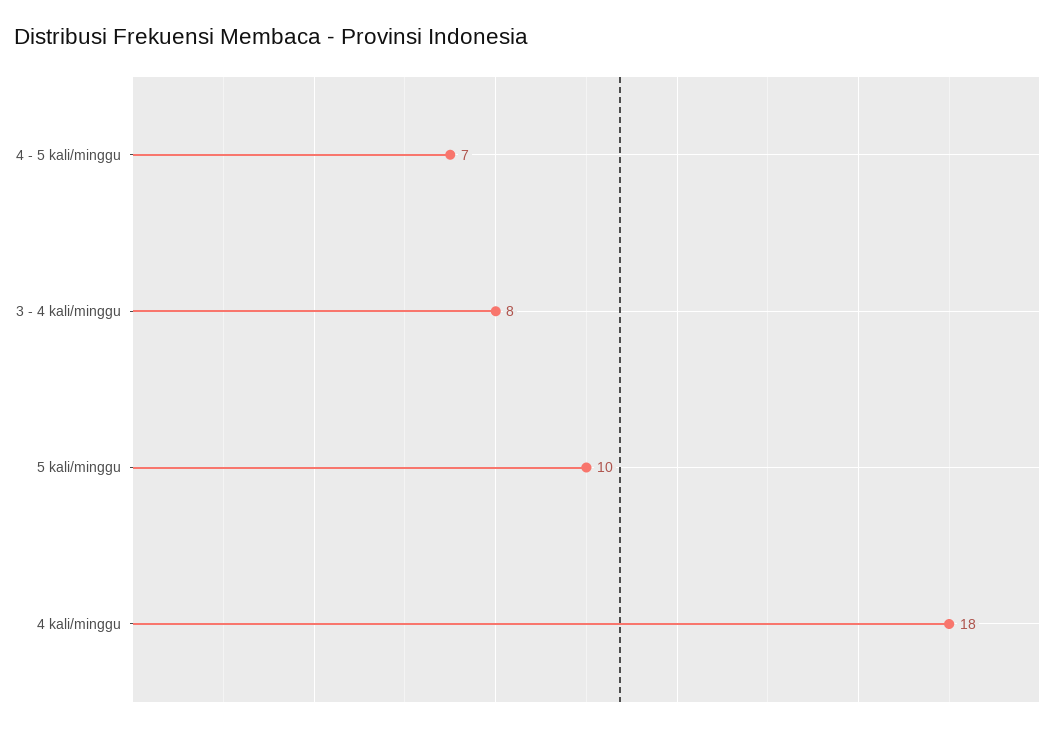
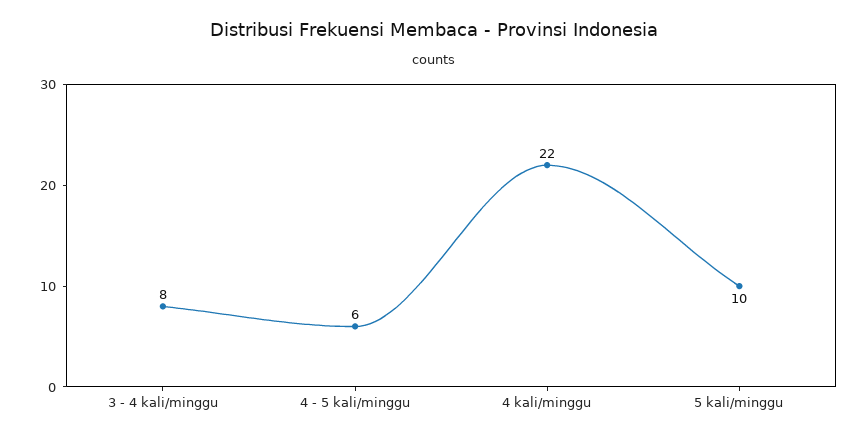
4 - 5 kali/minggu: 7 -> 6
4 kali/minggu: 18 -> 22

